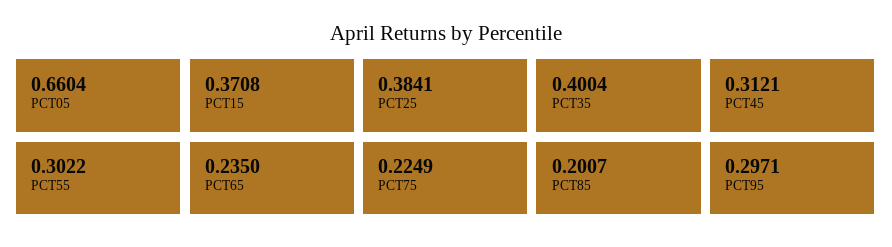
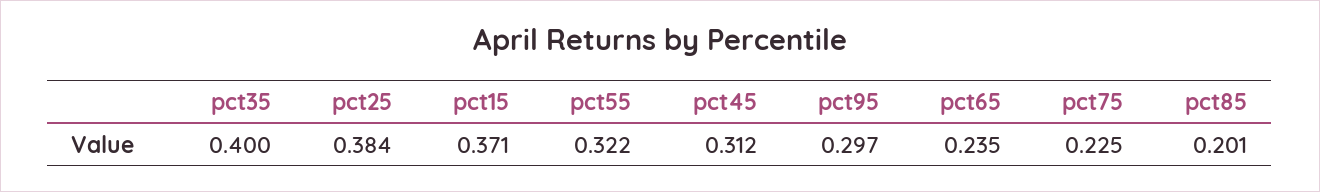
PCT05: 0.6604 -> none
PCT55: 0.3022 -> 0.322

